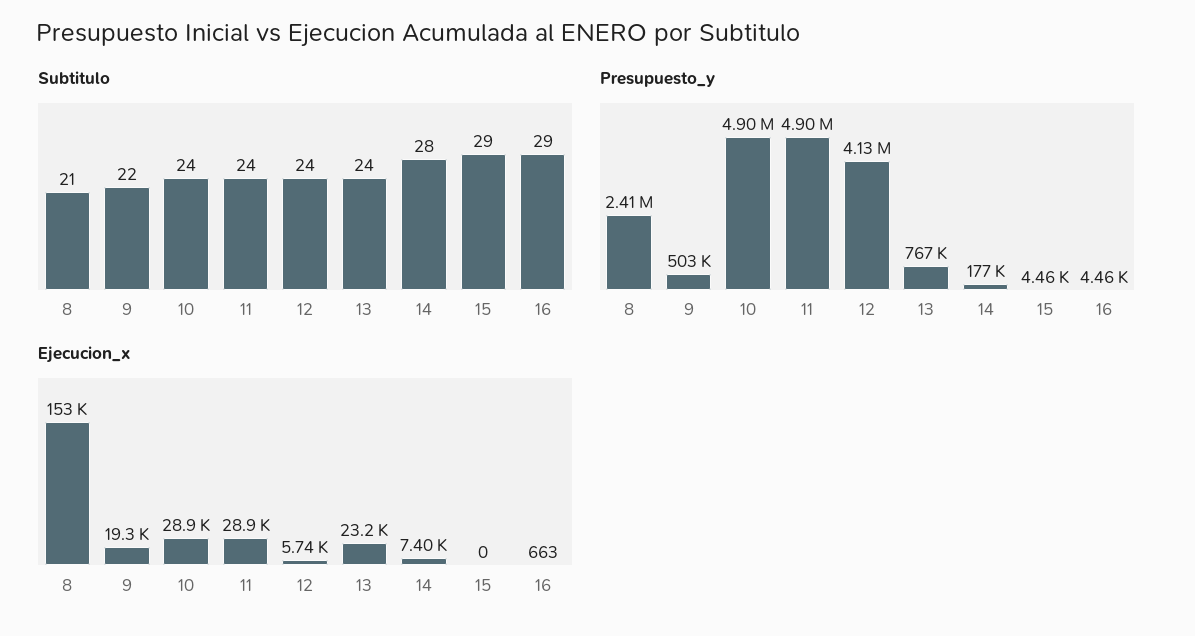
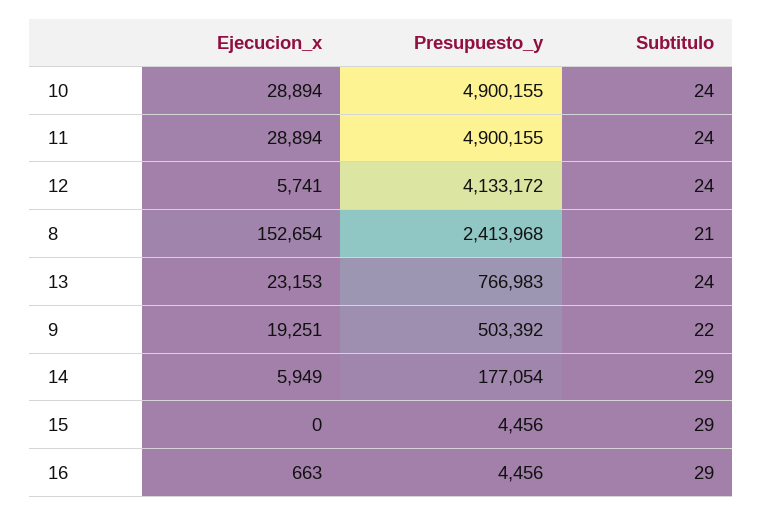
Subtitulo, 14: 28 -> 29
Ejecucion_x, 14: 7400 -> 5949

